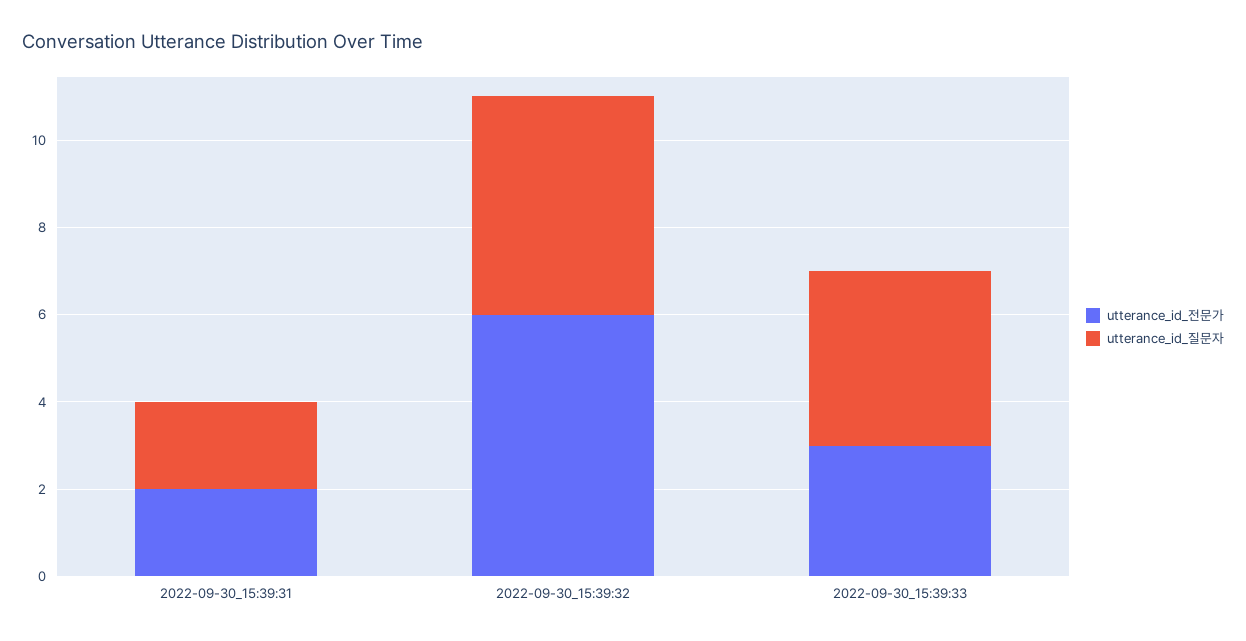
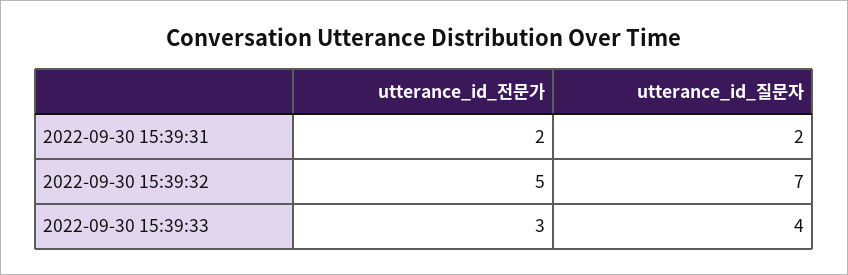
utterance_id_전문가, 2022-09-30_15:39:32: 6 -> 5
utterance_id_질문자, 2022-09-30_15:39:32: 5 -> 7

